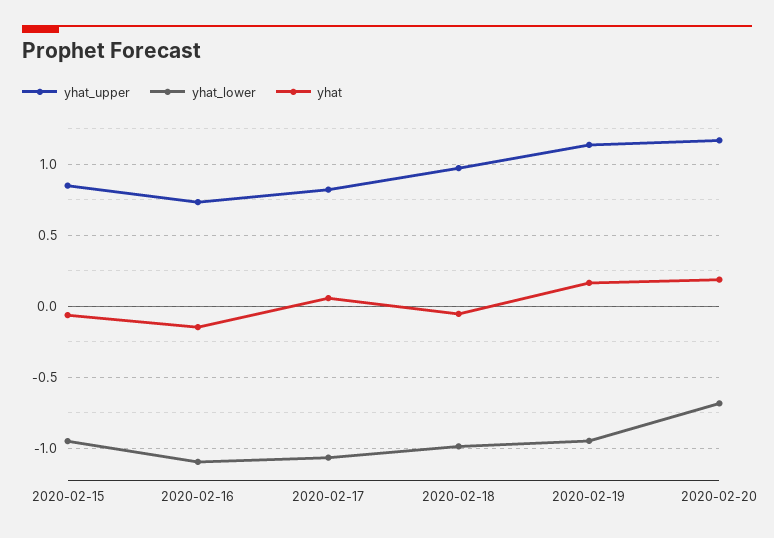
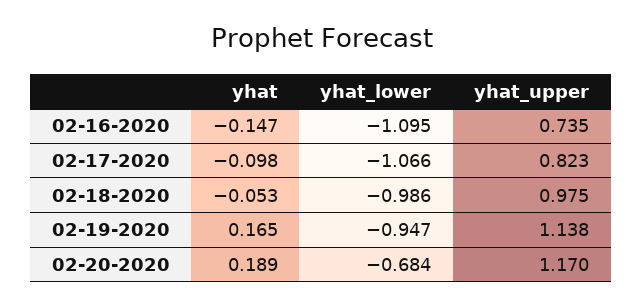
yhat_upper, 2020-02-15: 0.85 -> none
yhat_lower, 2020-02-15: -0.95 -> none
yhat, 2020-02-15: -0.05 -> none
yhat, 2020-02-17: 0.05 -> -0.098

